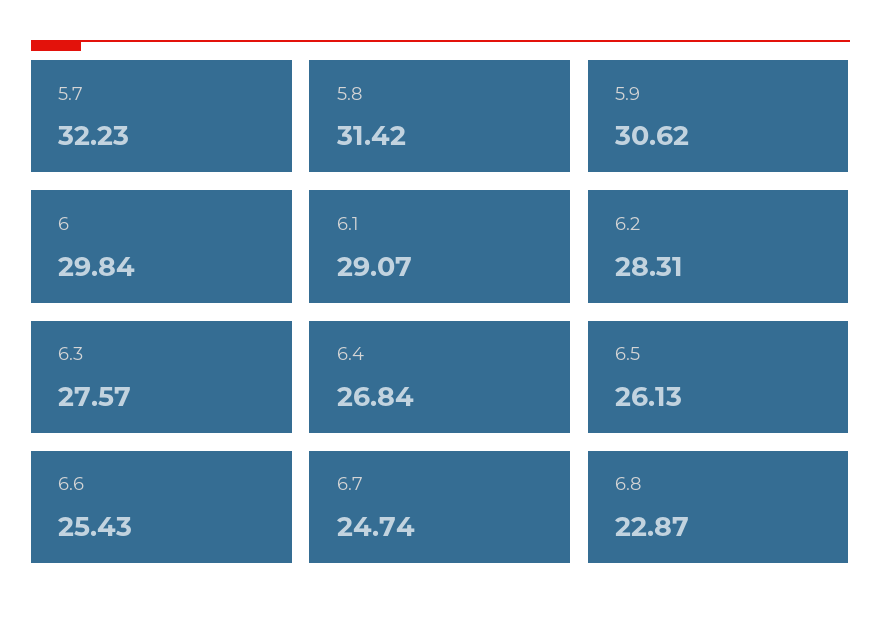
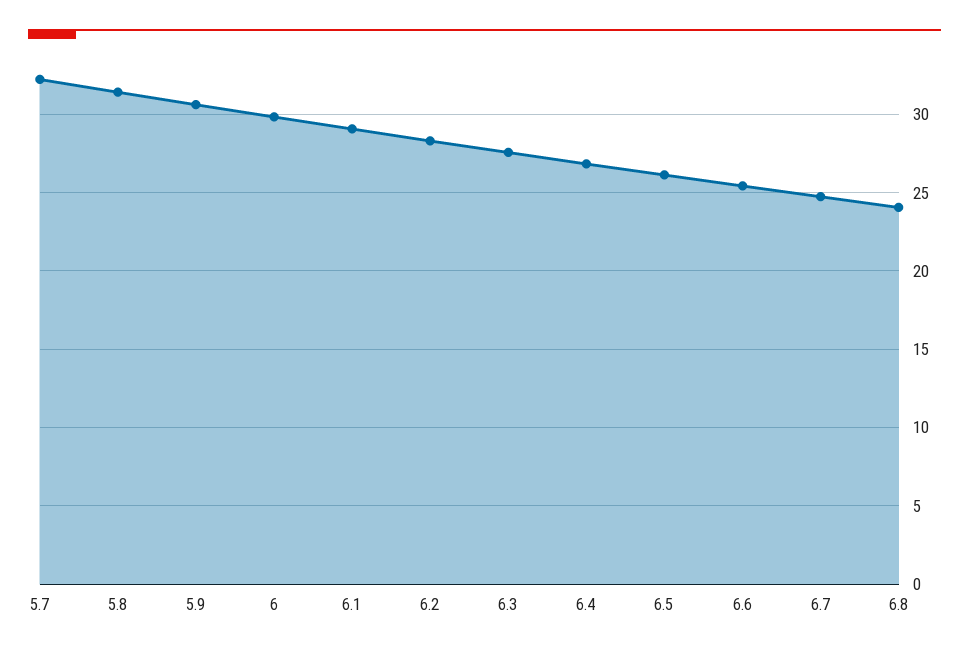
6.8: 22.87 -> 24

